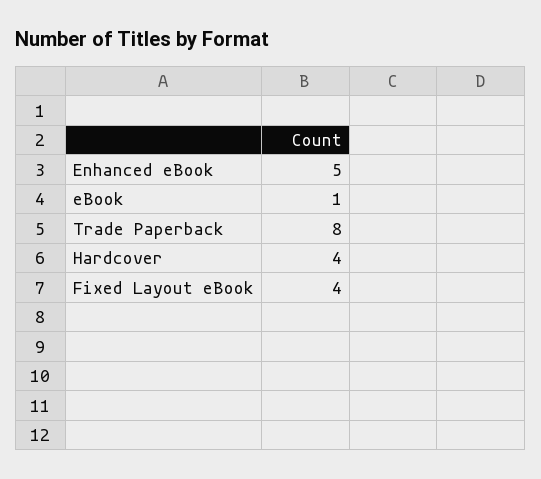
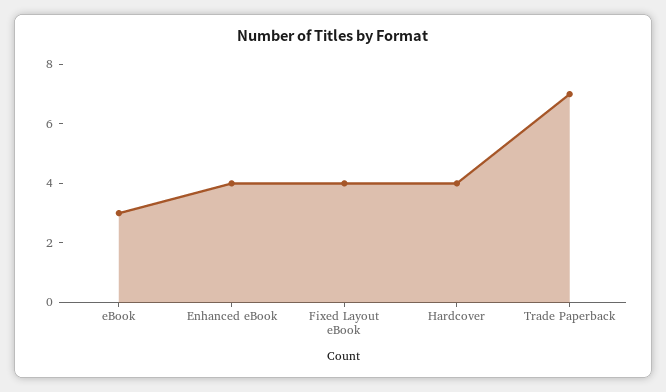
Enhanced eBook: 5 -> 4
eBook: 1 -> 3
Trade Paperback: 8 -> 7

